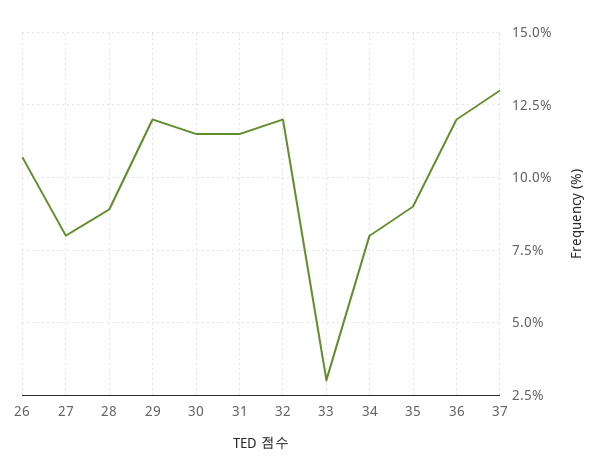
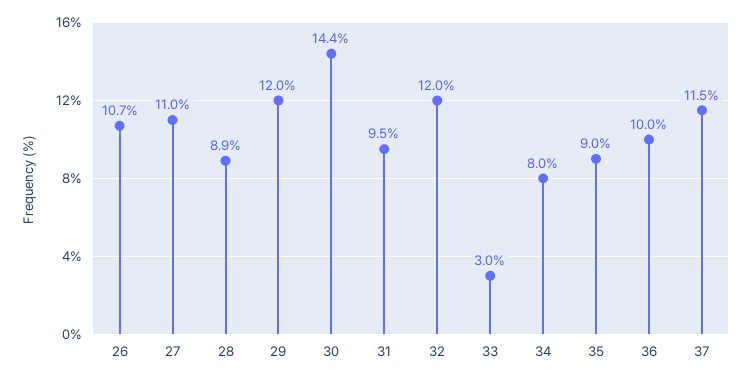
27: 8 -> 11
30: 11.5 -> 14.4
31: 11.5 -> 9.5
36: 12 -> 10
37: 13 -> 11.5

